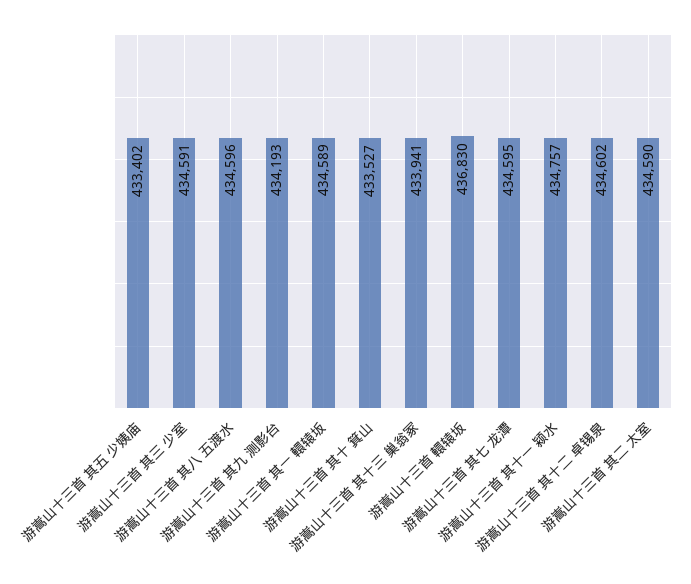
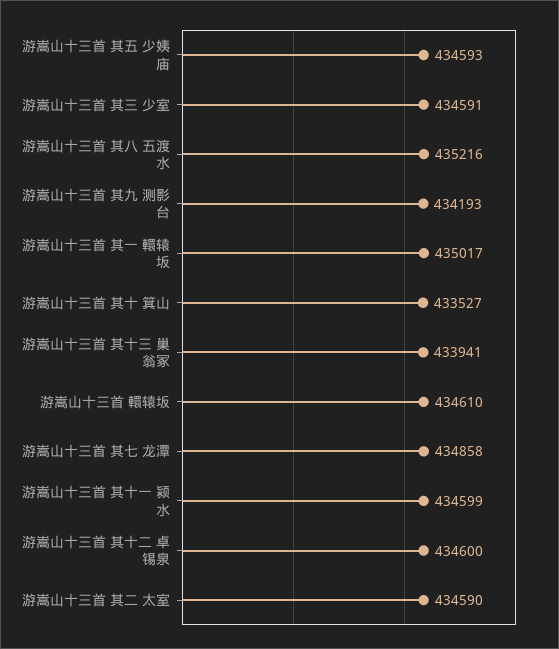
游嵩山十三首 其五 少姨庙: 433402 -> 434593
游嵩山十三首 其八 五渡水: 434596 -> 435216
游嵩山十三首 其一 轘辕坂: 434589 -> 435017
游嵩山十三首 轘辕坂: 436830 -> 434610
游嵩山十三首 其七 龙潭: 434595 -> 434858
游嵩山十三首 其十一 颍水: 434757 -> 434599
游嵩山十三首 其十二 卓锡泉: 434602 -> 434600

